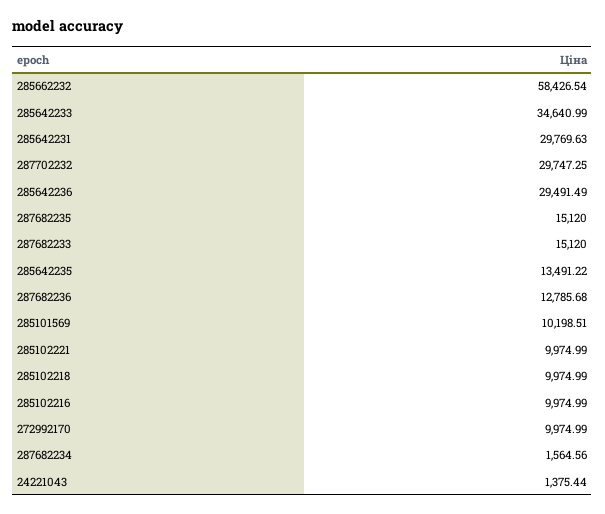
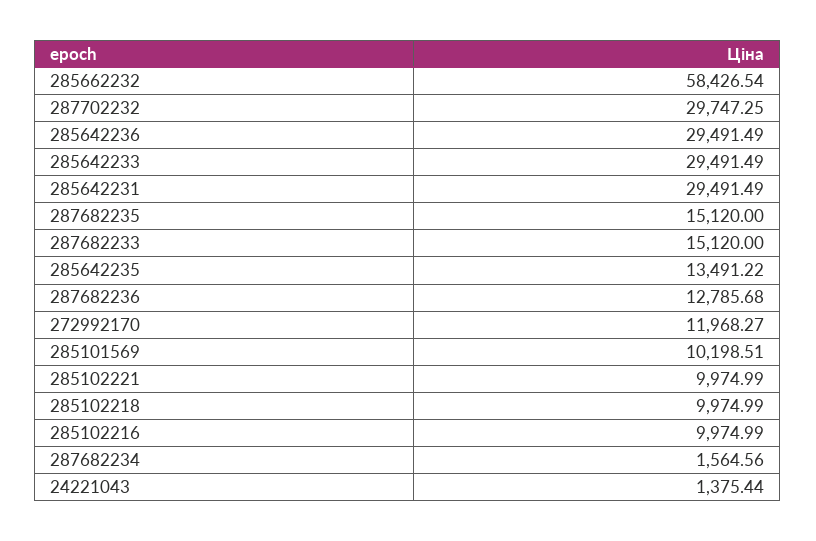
285642233: 34640.99 -> 29491.49
285642231: 29769.63 -> 29491.49
272992170: 9974.99 -> 11968.27

